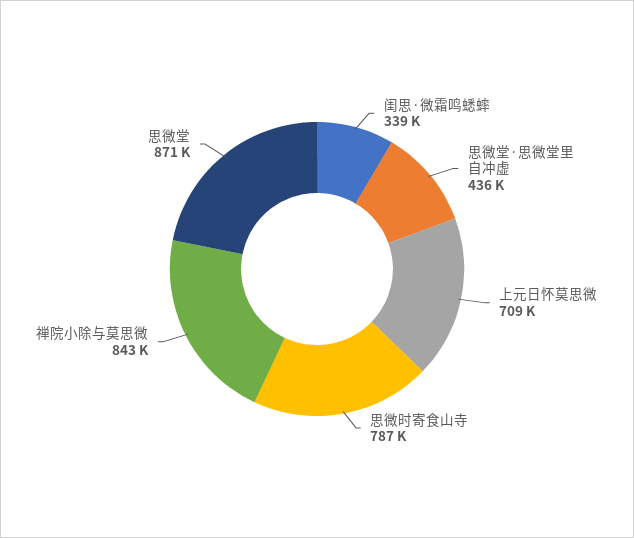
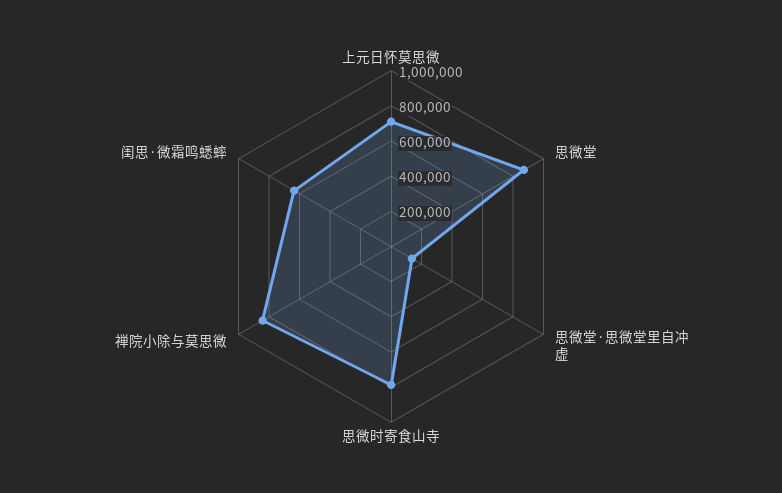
闺思·微霜鸣蟋蟀: 339000 -> 650000
思微堂·思微堂里自冲虚: 436000 -> 150000

